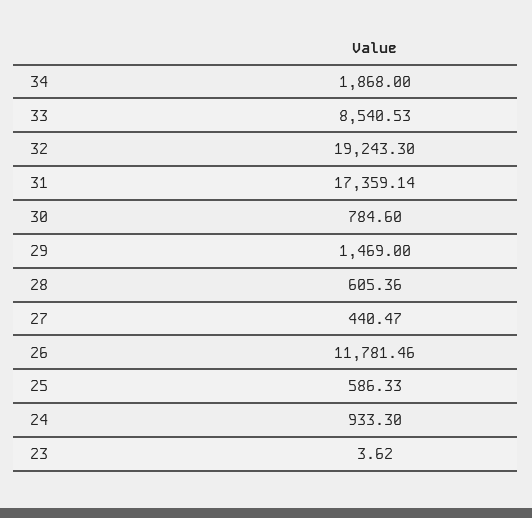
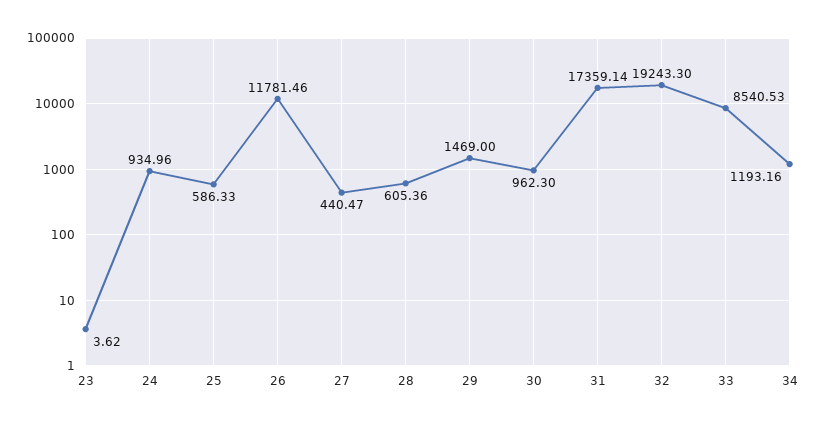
34: 1868 -> 1193.16
30: 784.6 -> 962.3
24: 933.3 -> 934.96

